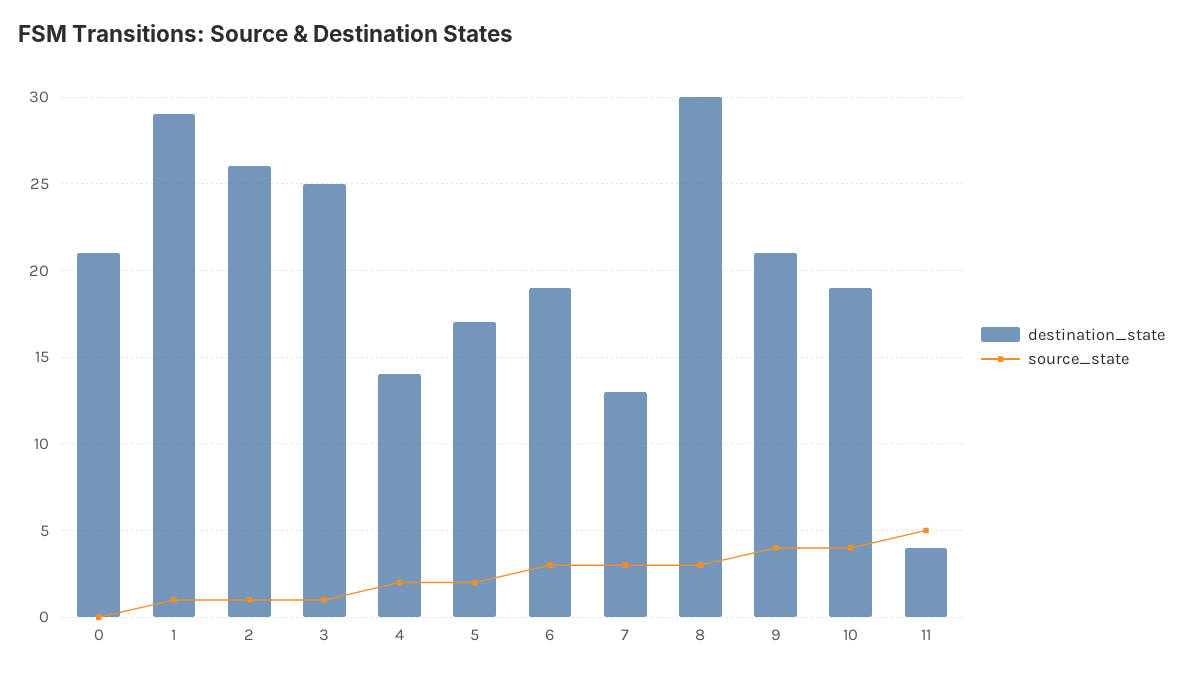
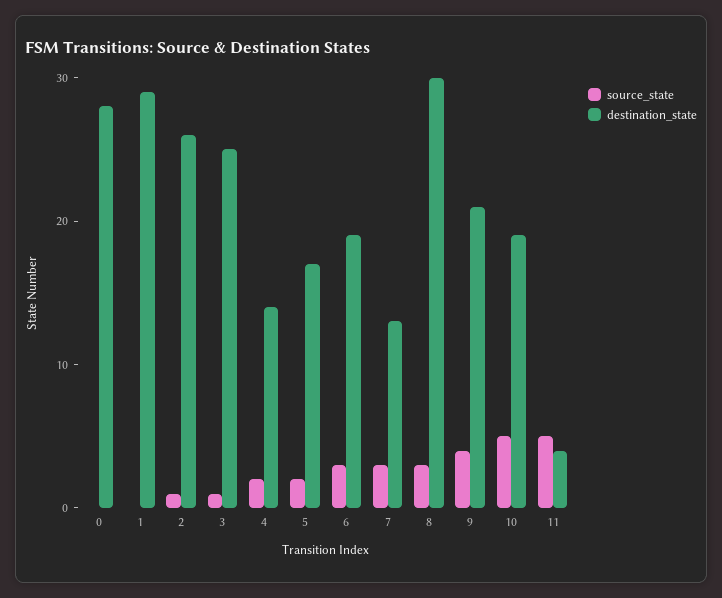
destination_state, 0: 21 -> 28
source_state, 1: 1 -> 0
source_state, 10: 4 -> 5

